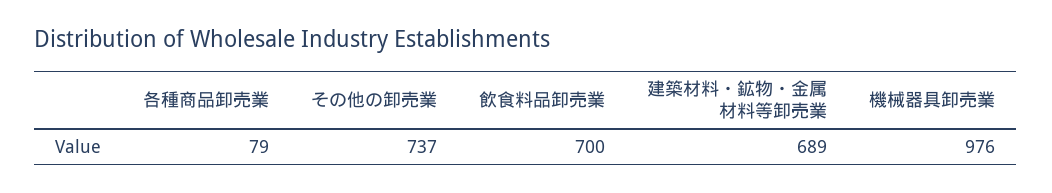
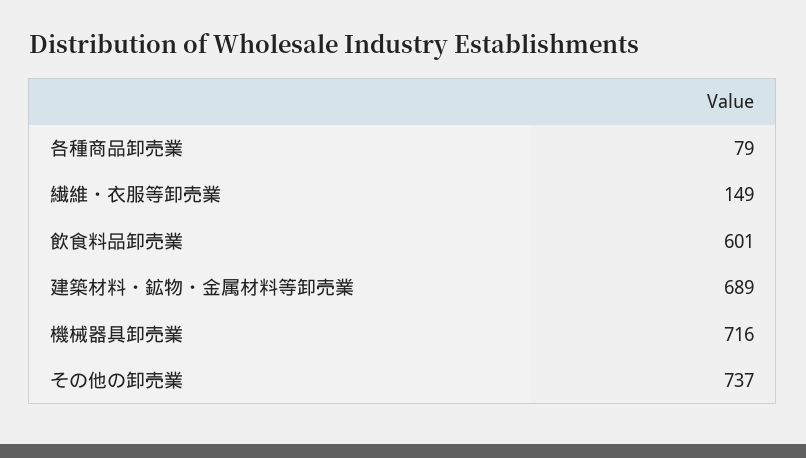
飲食料品卸売業: 700 -> 601
機械器具卸売業: 976 -> 716
繊維・衣服等卸売業: none -> 149

